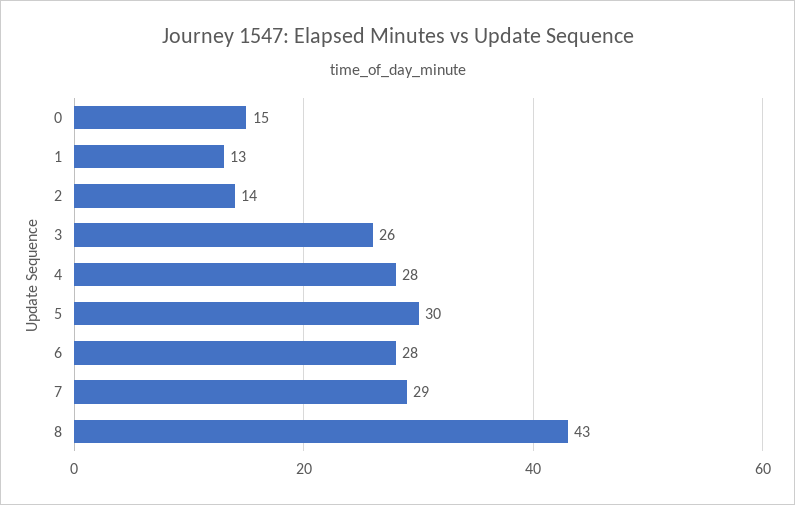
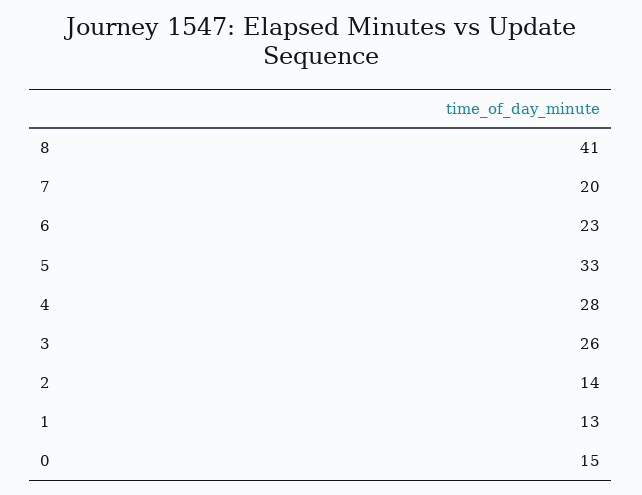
5: 30 -> 33
6: 28 -> 23
7: 29 -> 20
8: 43 -> 41

